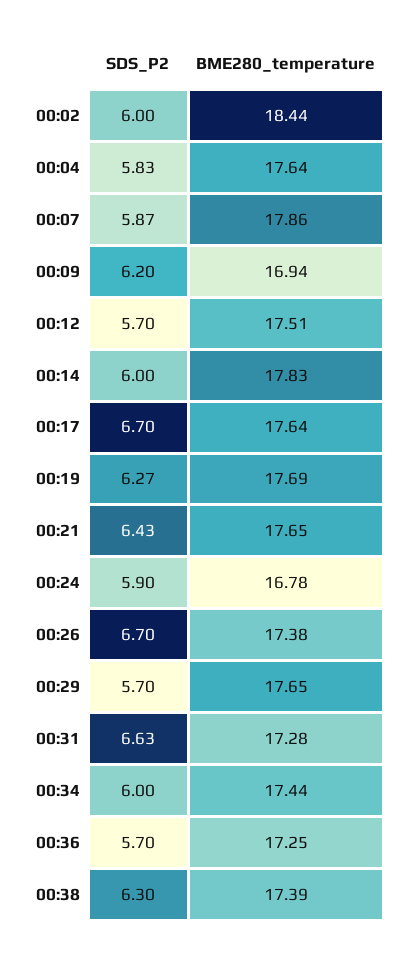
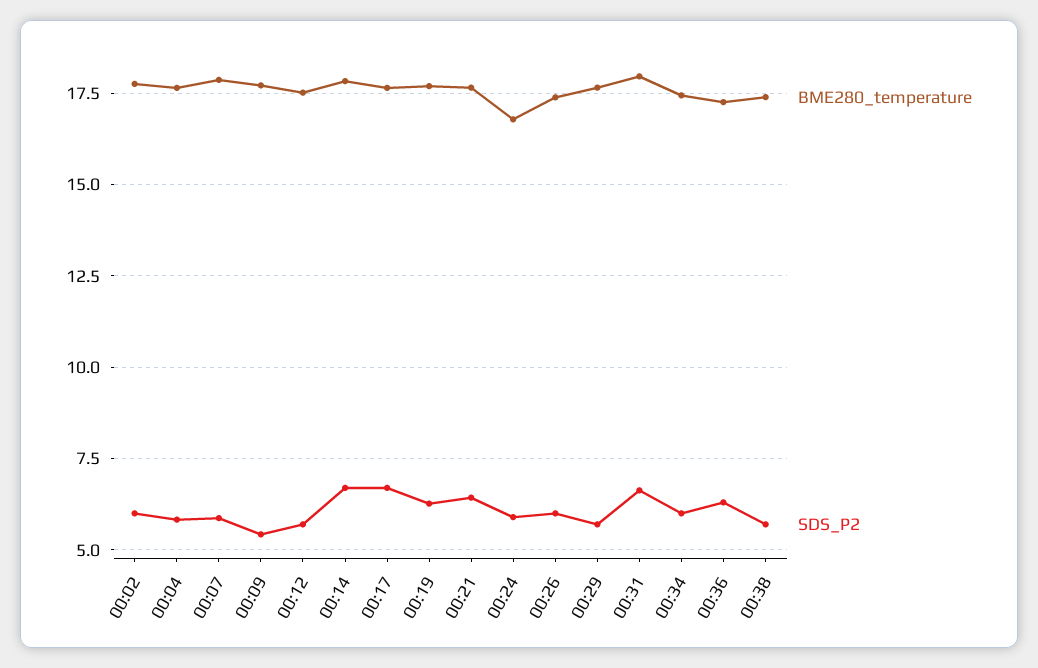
BME280_temperature, 00:02: 18.44 -> 17.75
SDS_P2, 00:09: 6.2 -> 5.5
BME280_temperature, 00:09: 16.94 -> 17.75
SDS_P2, 00:14: 6 -> 6.75
SDS_P2, 00:26: 6.7 -> 6
BME280_temperature, 00:31: 17.28 -> 18
SDS_P2, 00:36: 5.7 -> 6.25
SDS_P2, 00:38: 6.3 -> 5.75

